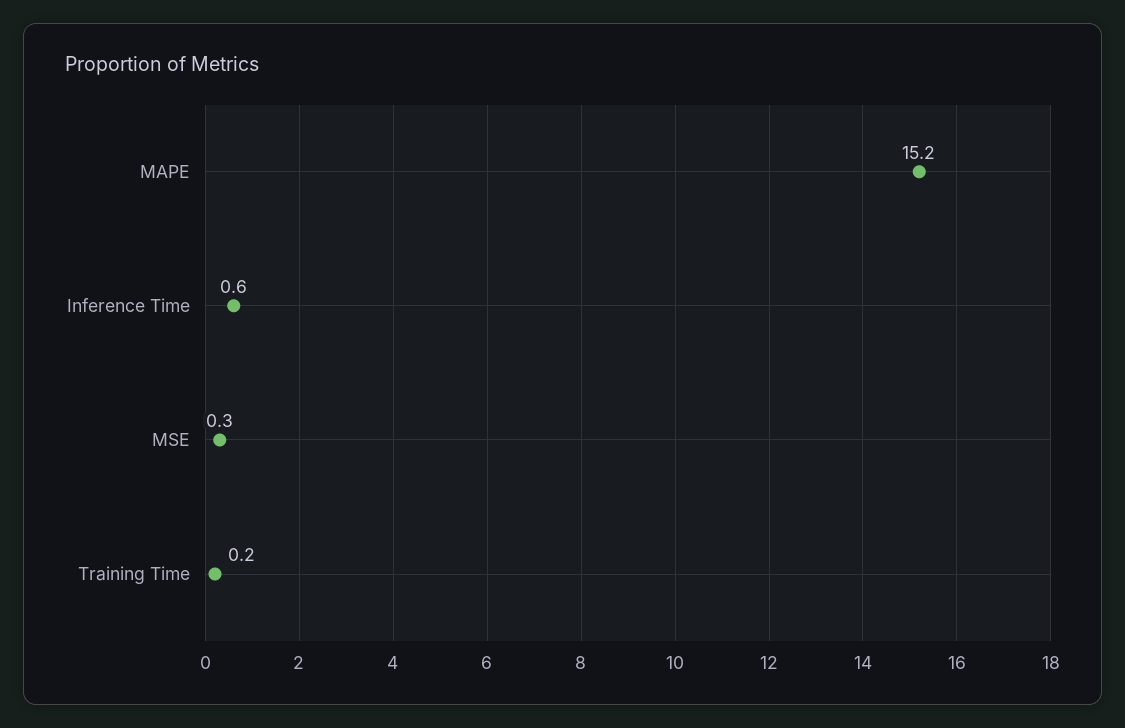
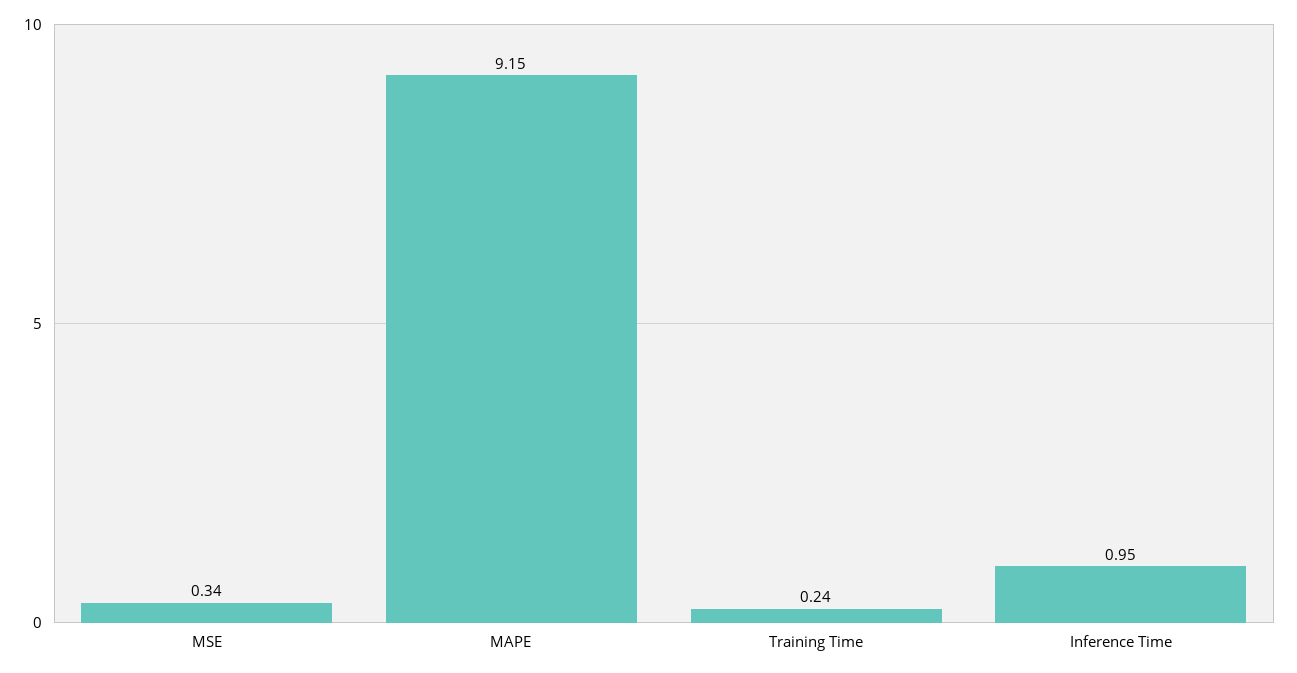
MAPE: 15.2 -> 9.15
Inference Time: 0.6 -> 0.95

